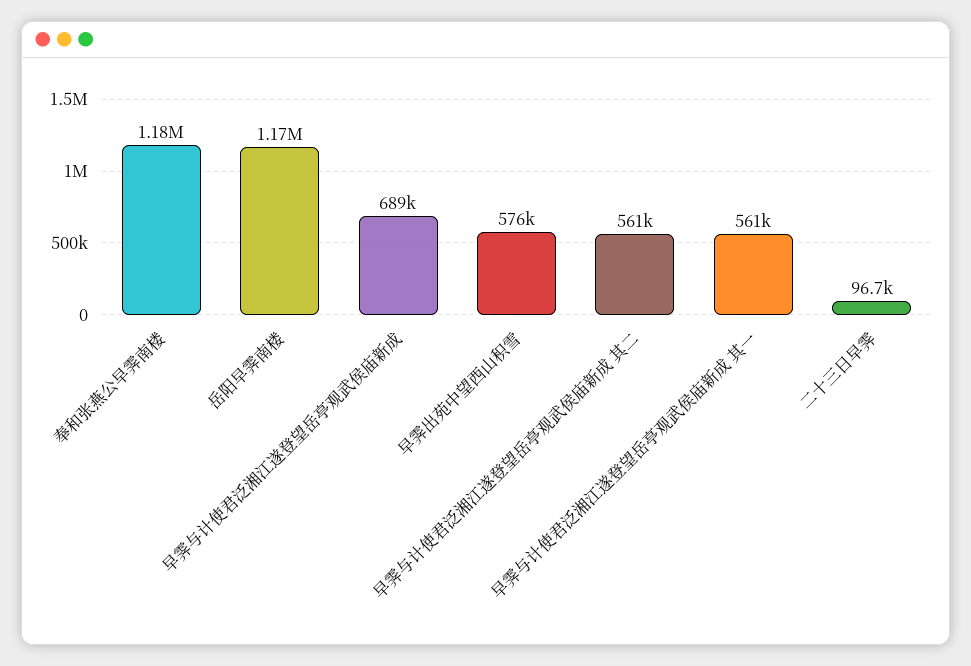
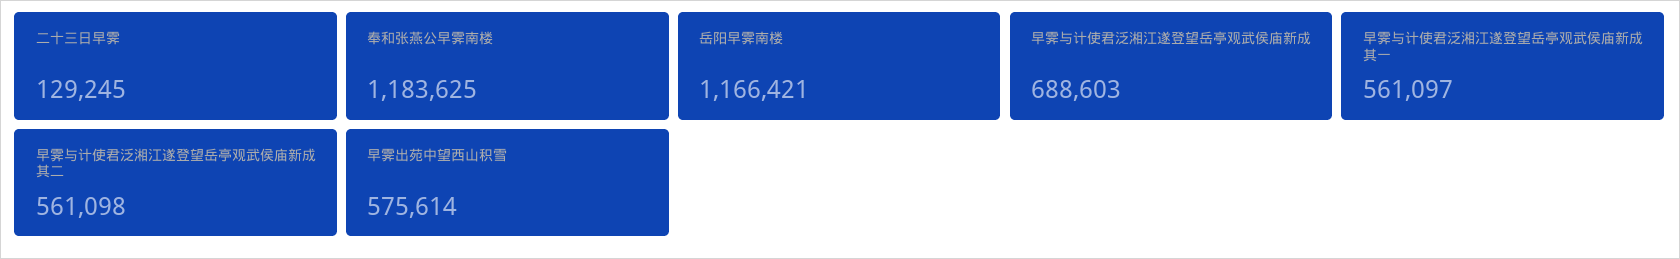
二十三日早霁: 96700 -> 129245

